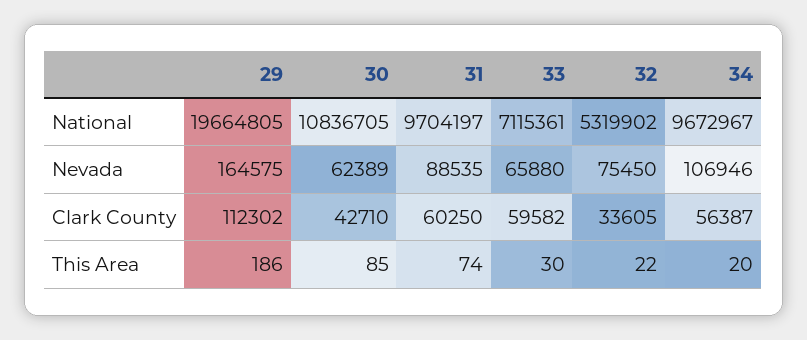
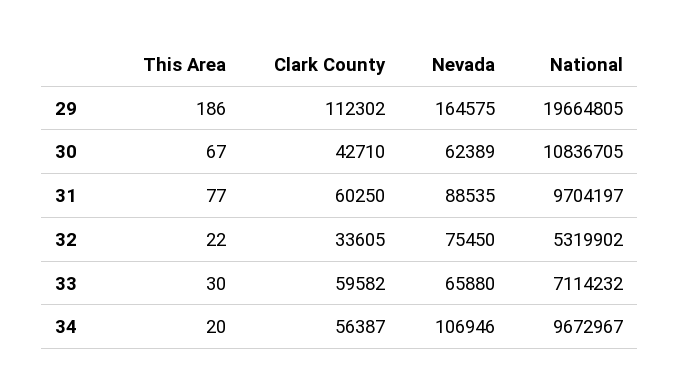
33, National: 7115361 -> 7114232
30, This Area: 85 -> 67
31, This Area: 74 -> 77

